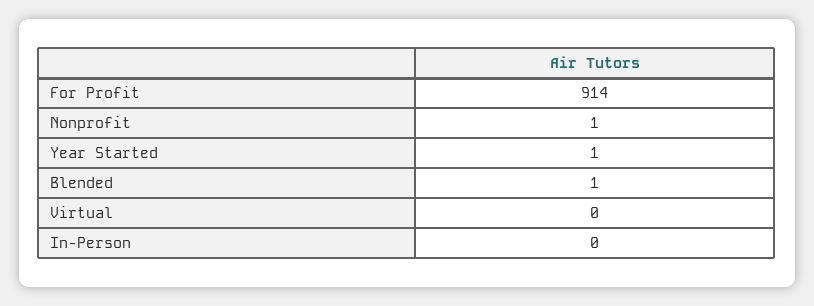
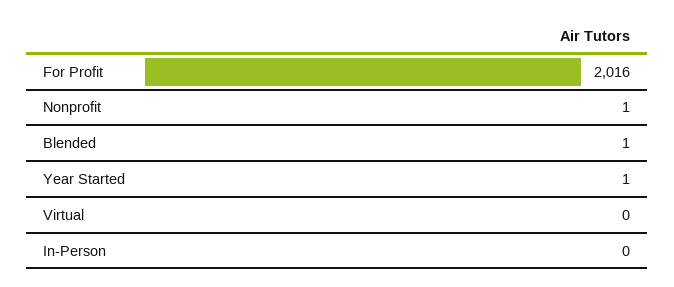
For Profit: 914 -> 2016

